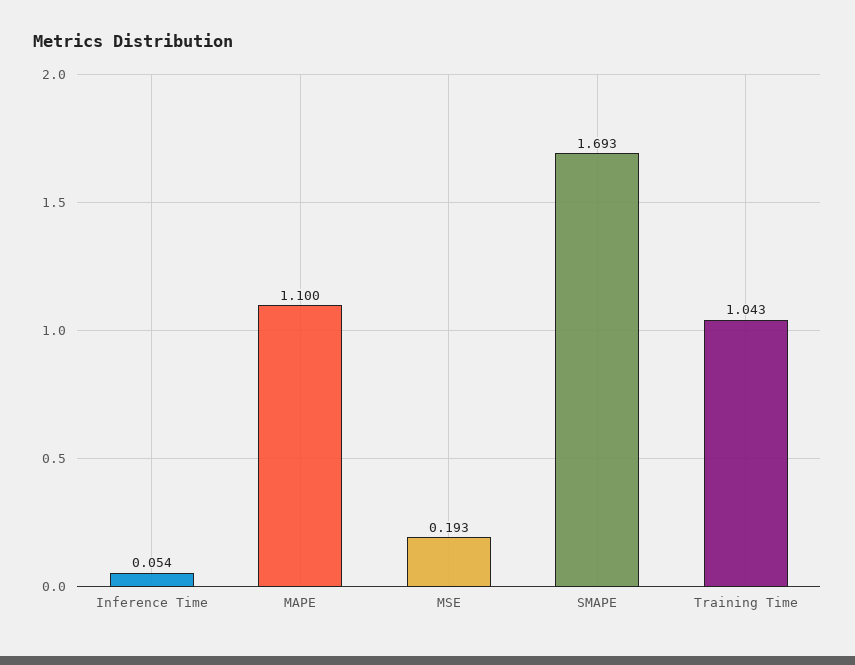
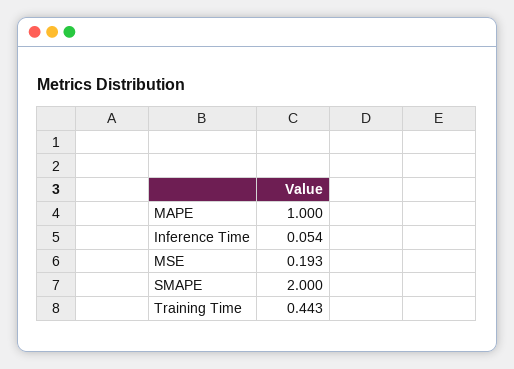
MAPE: 1.1 -> 1
SMAPE: 1.693 -> 2
Training Time: 1.043 -> 0.443

